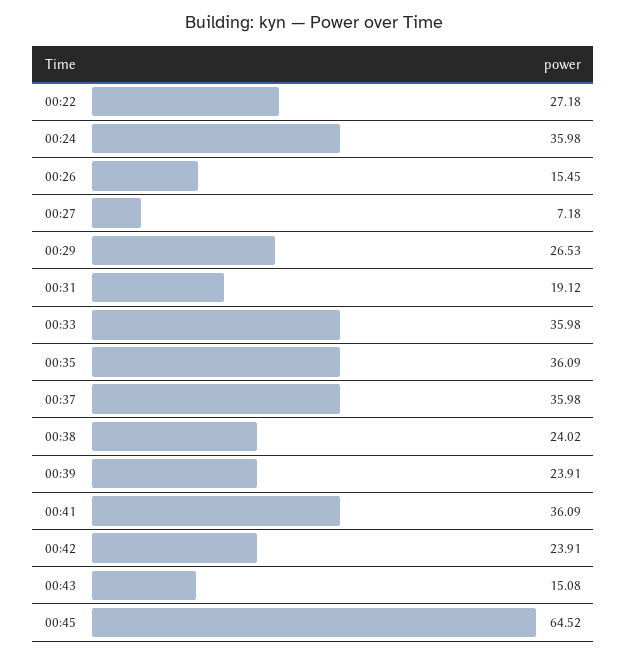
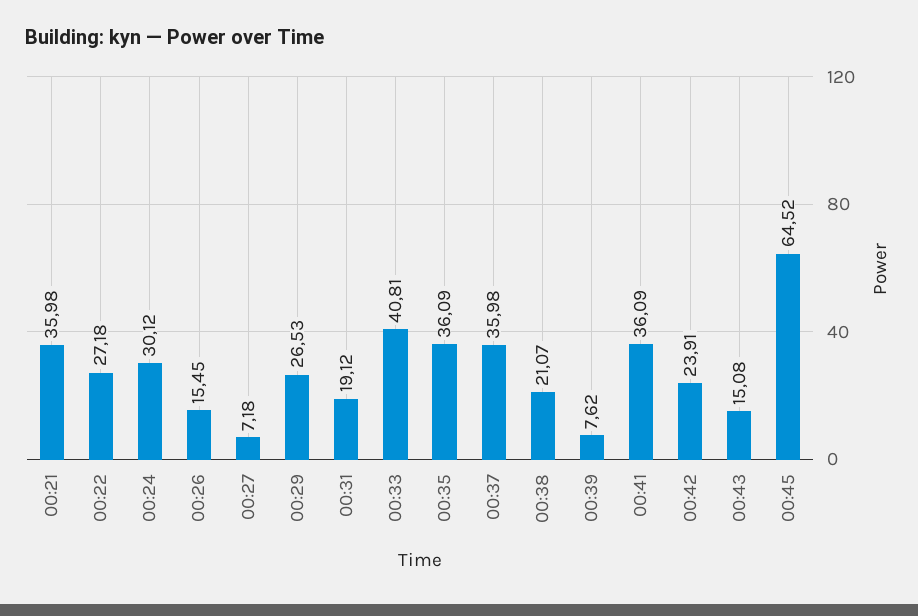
00:24: 35.98 -> 30.12
00:33: 35.98 -> 40.81
00:38: 24.02 -> 21.07
00:39: 23.91 -> 7.62
00:21: none -> 35.98

